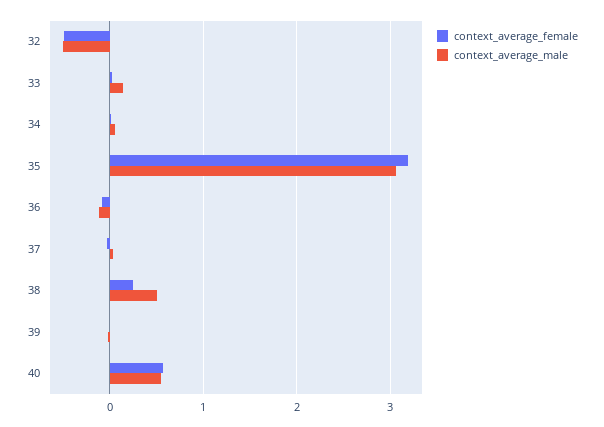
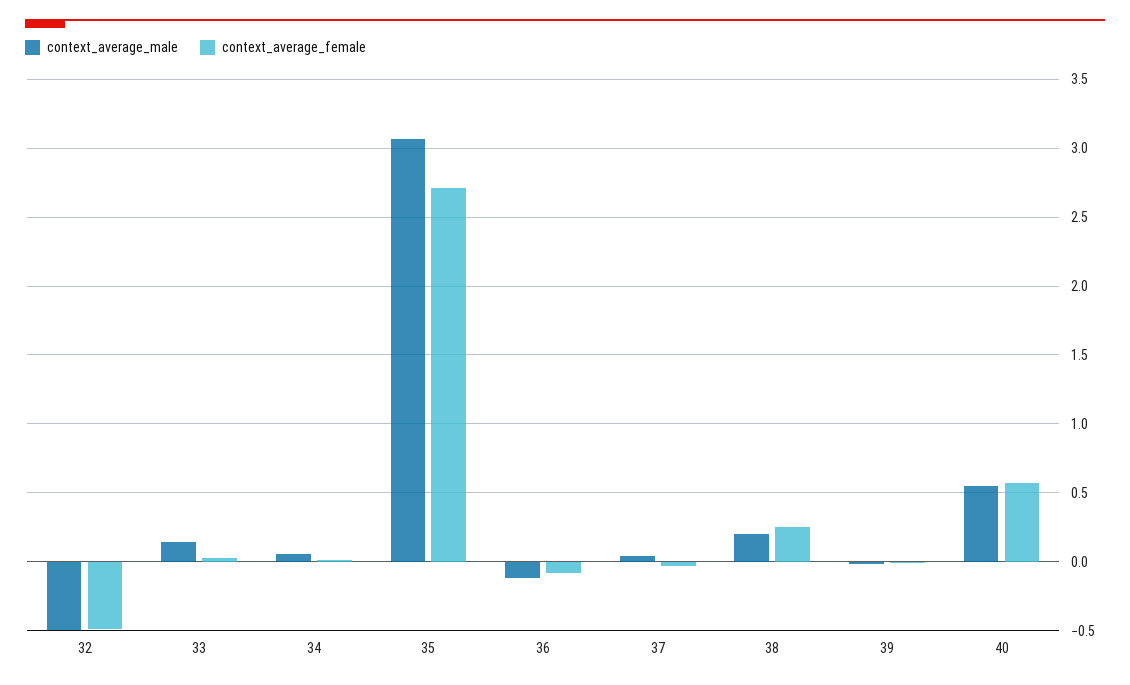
context_average_female, 35: 3.2 -> 2.7
context_average_male, 38: 0.5 -> 0.2

